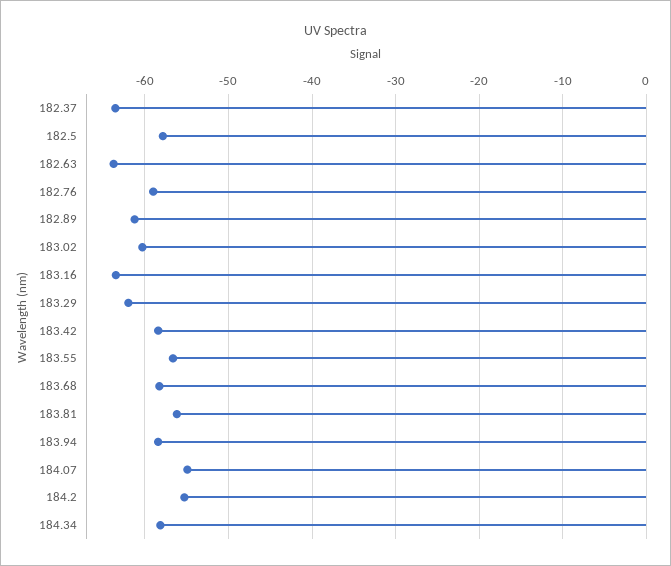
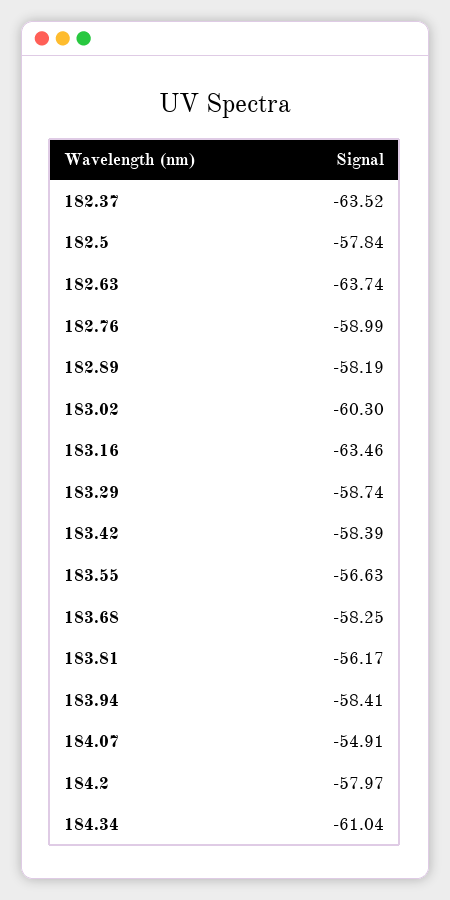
182.89: -61 -> -58.19
183.29: -62 -> -58.74
184.2: -55 -> -57.97
184.34: -58 -> -61.04

